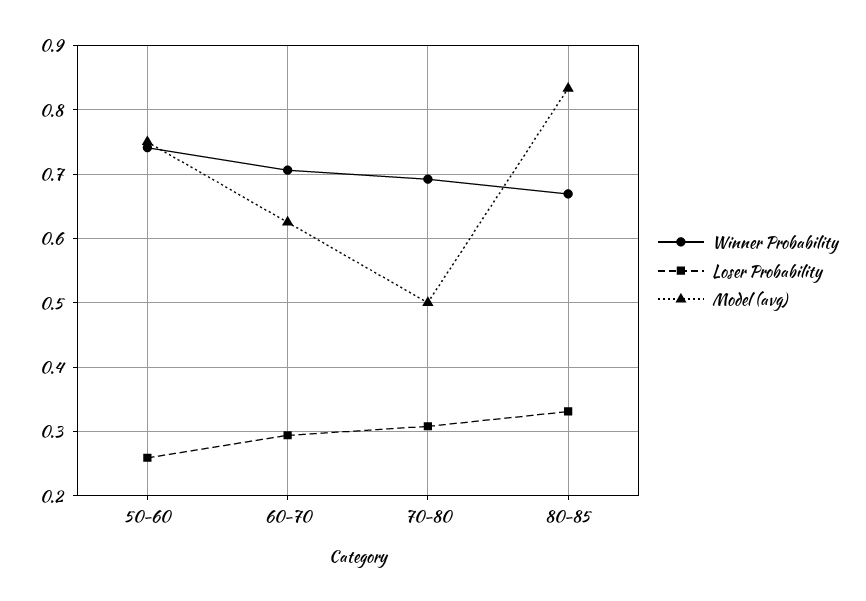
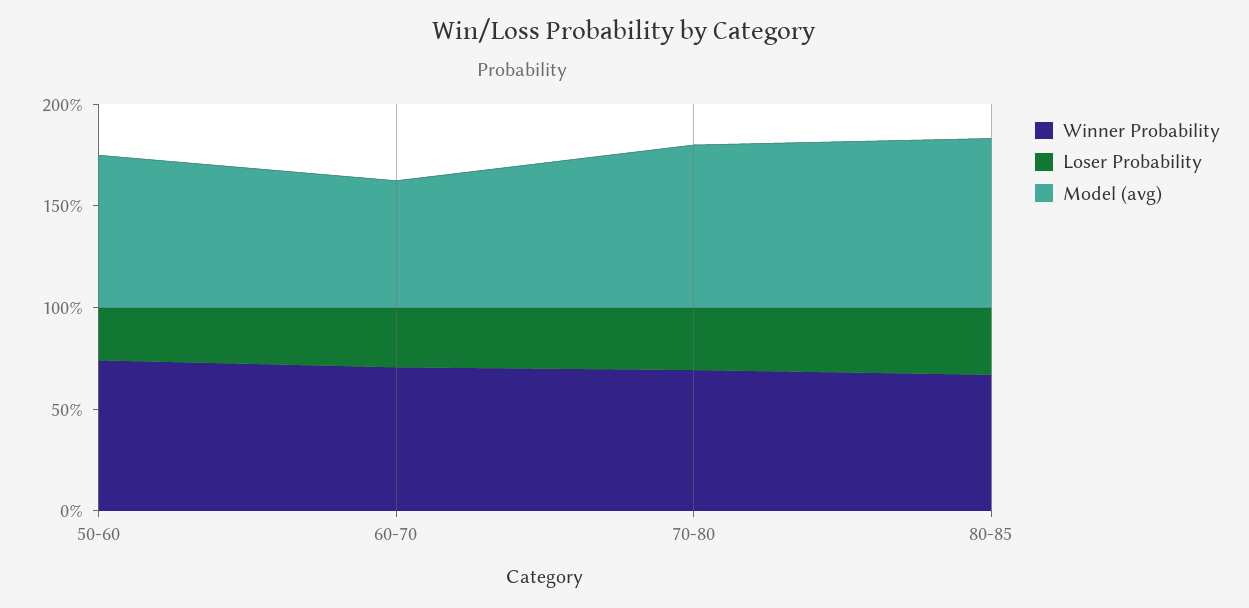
Model (avg), 70-80: 0.5 -> 0.8

